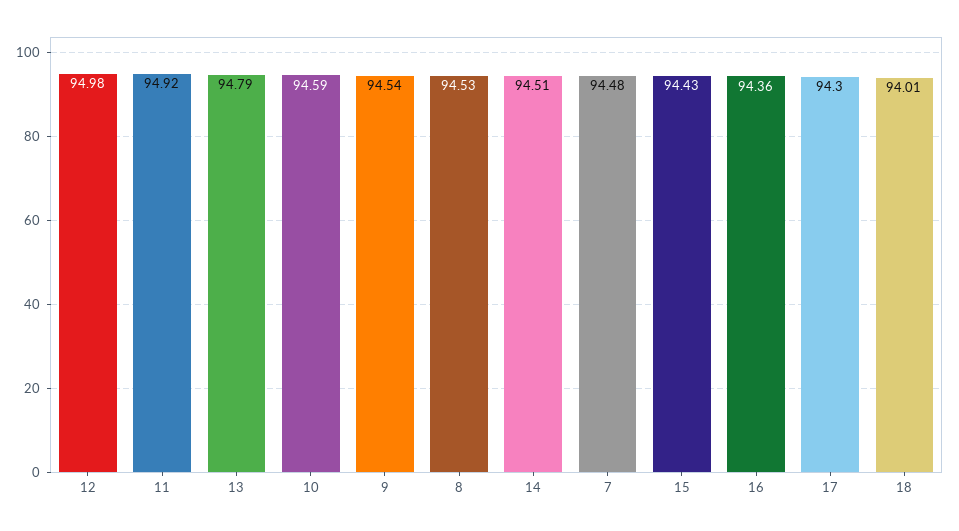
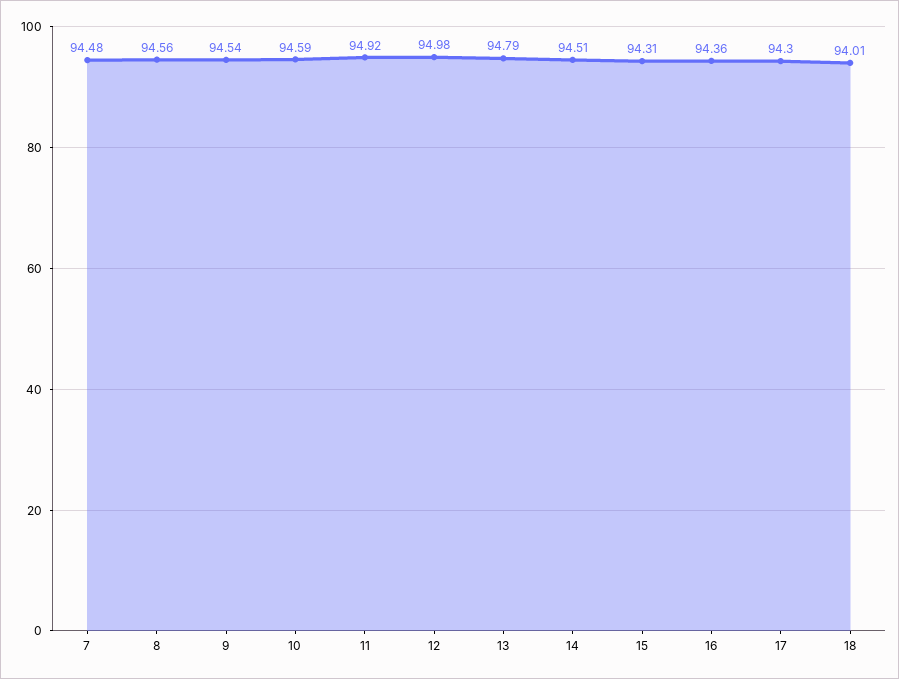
8: 94.53 -> 94.56
15: 94.43 -> 94.31

